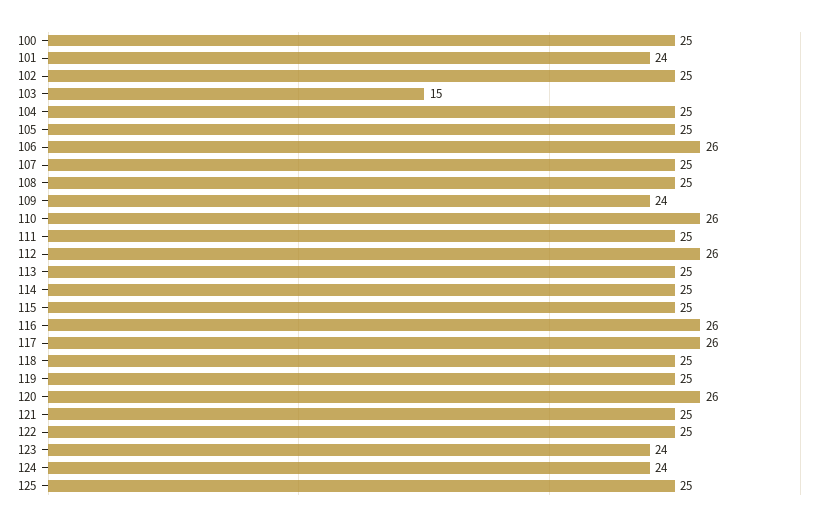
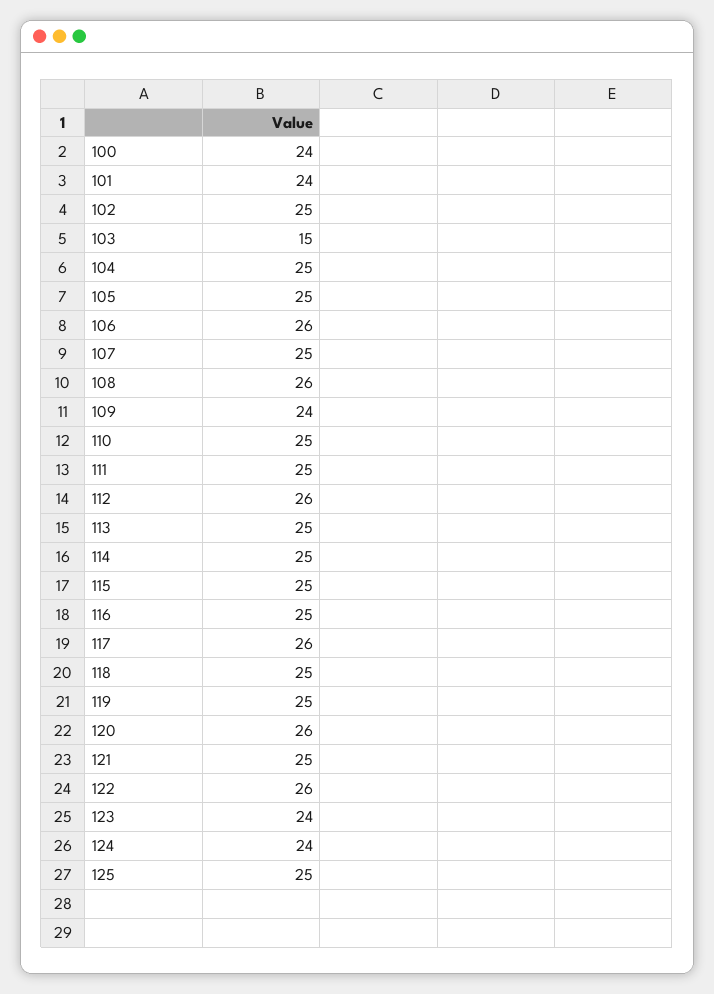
100: 25 -> 24
108: 25 -> 26
110: 26 -> 25
116: 26 -> 25
122: 25 -> 26

